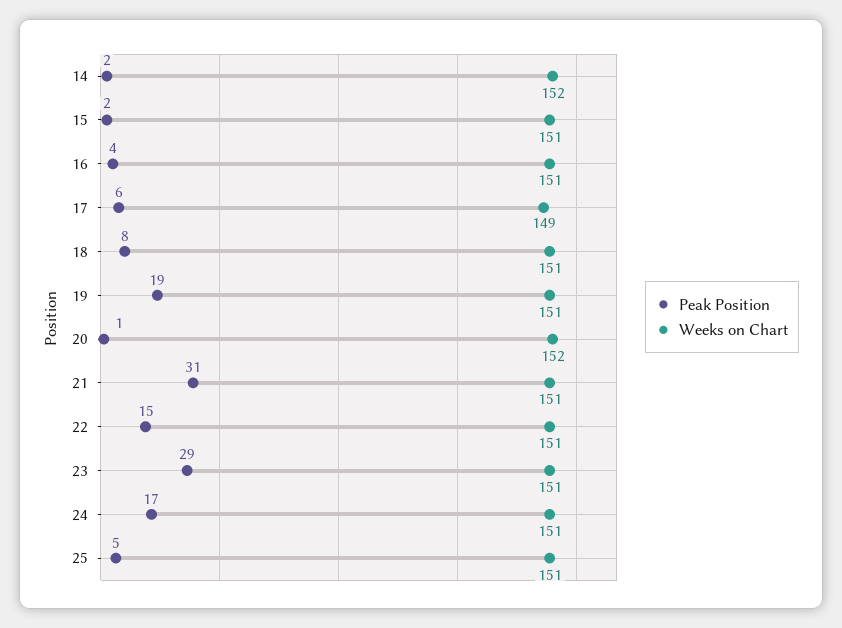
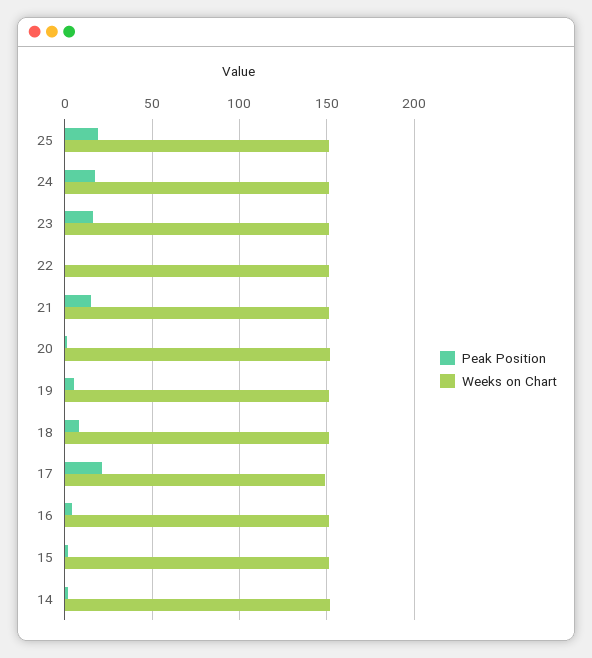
Peak Position, 17: 6 -> 20
Peak Position, 19: 19 -> 5
Peak Position, 21: 31 -> 15
Peak Position, 22: 15 -> 0
Peak Position, 23: 29 -> 15
Peak Position, 25: 5 -> 20

